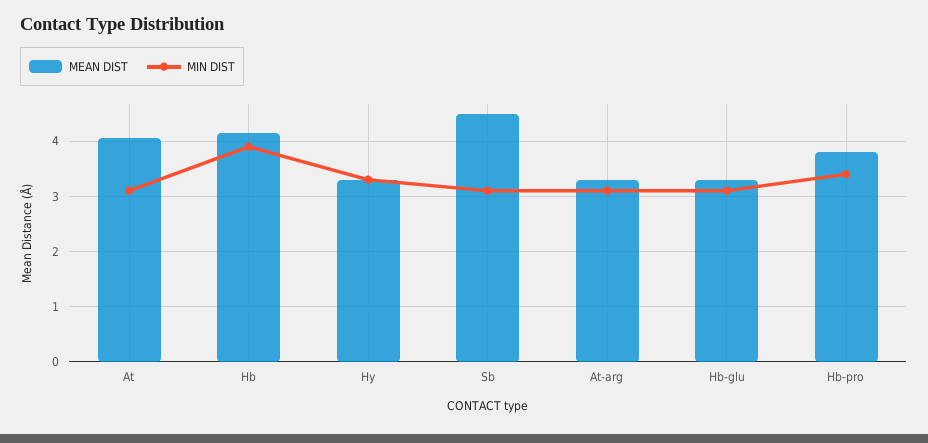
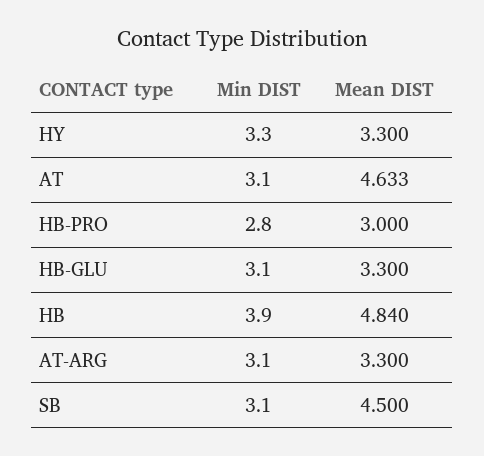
MEAN DIST, At: 4 -> 4.633
MEAN DIST, Hb: 4.2 -> 4.84
MEAN DIST, Hb-pro: 3.8 -> 3
MIN DIST, Hb-pro: 3.4 -> 2.8

